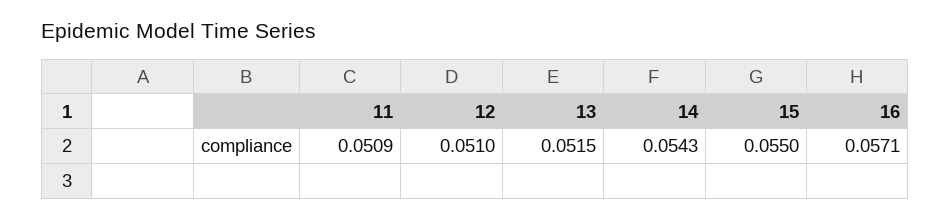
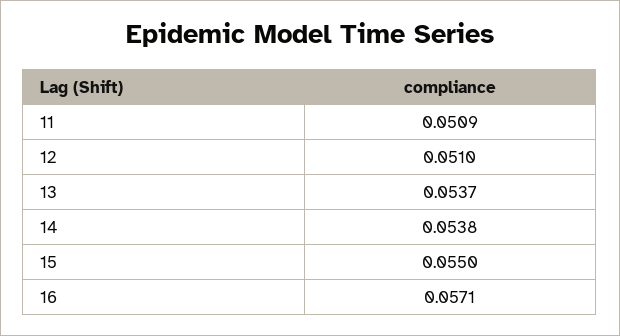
13: 0.0515 -> 0.0537
14: 0.0543 -> 0.0538

